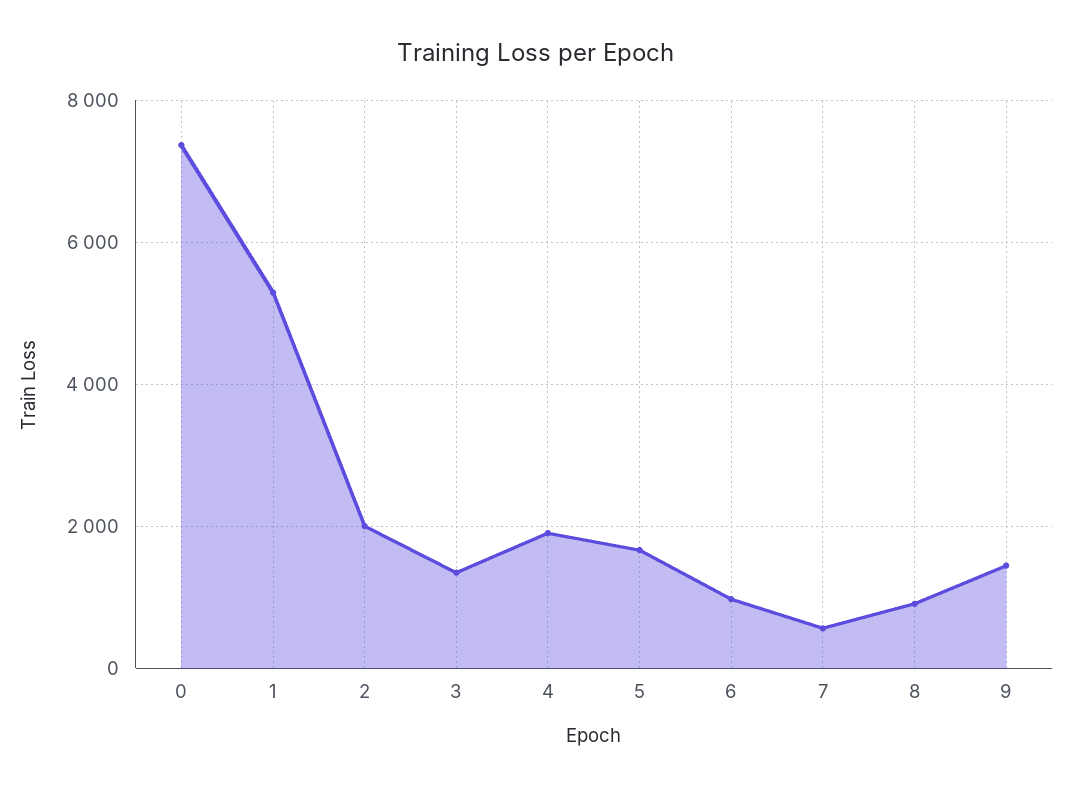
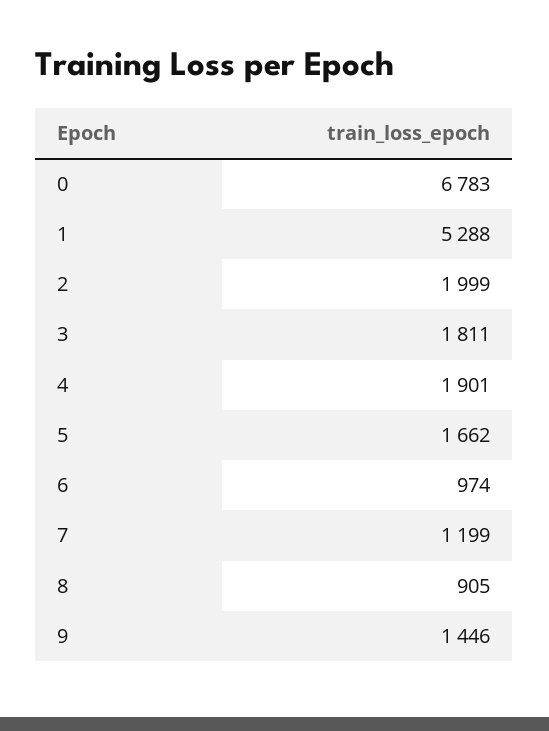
0: 7400 -> 6783
3: 1400 -> 1811
7: 600 -> 1199

